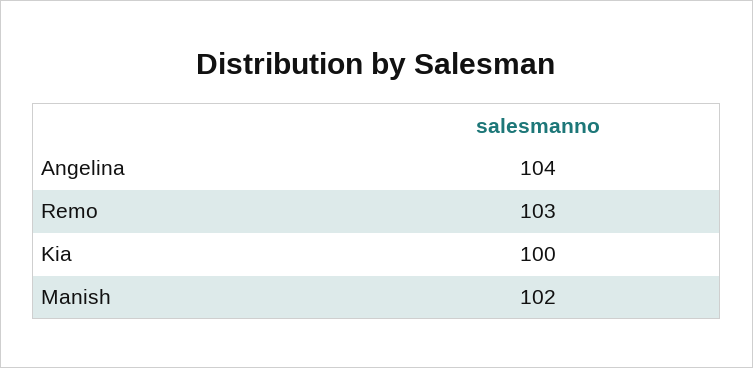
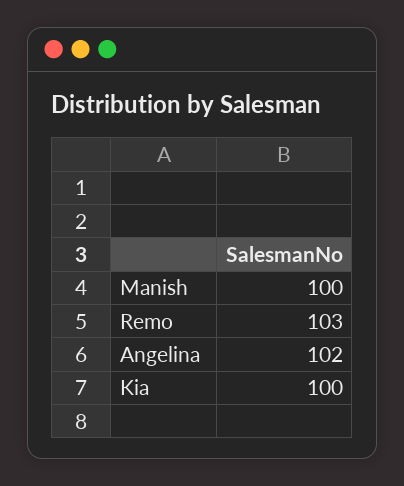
Angelina: 104 -> 102
Manish: 102 -> 100

